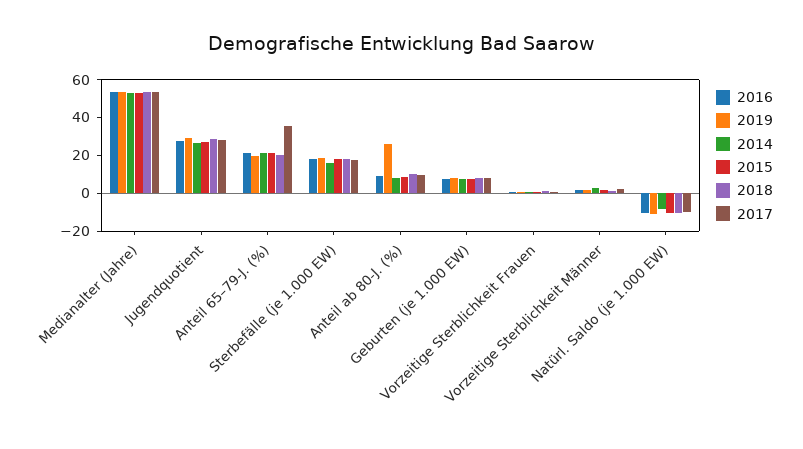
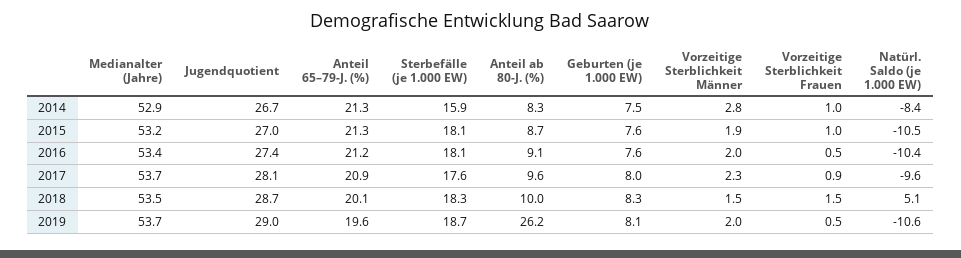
2017, Anteil 65–79-J. (%): 35 -> 20.9
2018, Natürl. Saldo (je 1.000 EW): -10 -> 5.1

